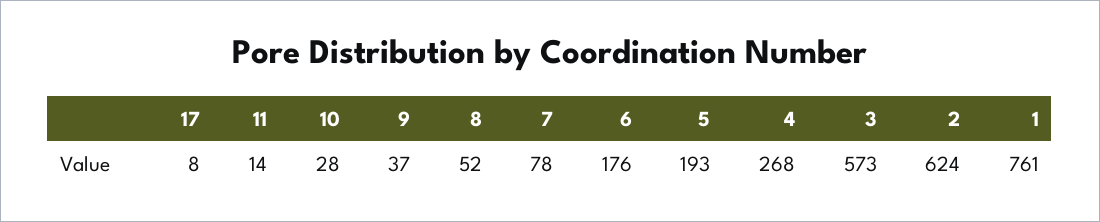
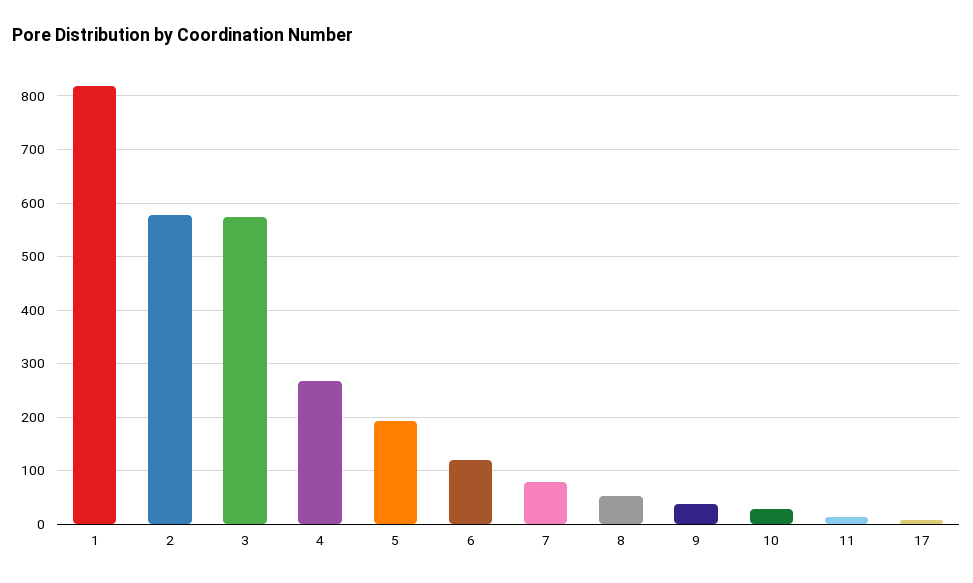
6: 176 -> 120
2: 624 -> 580
1: 761 -> 820

